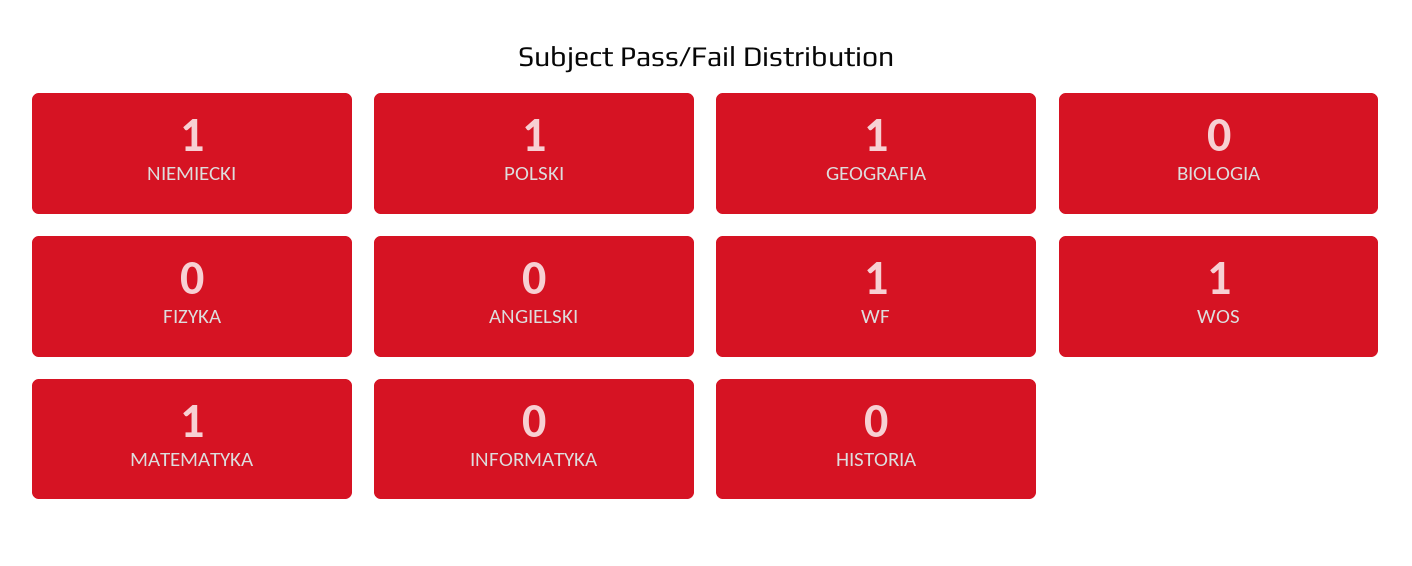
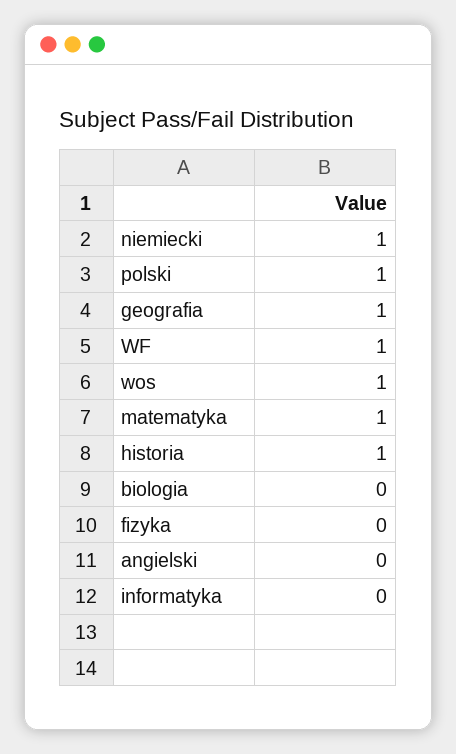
HISTORIA: 0 -> 1

